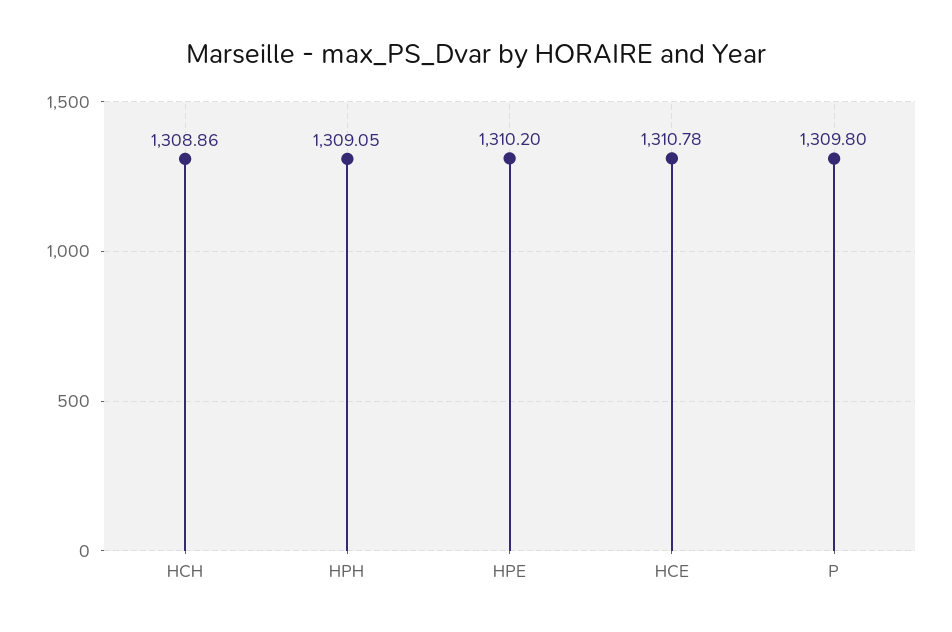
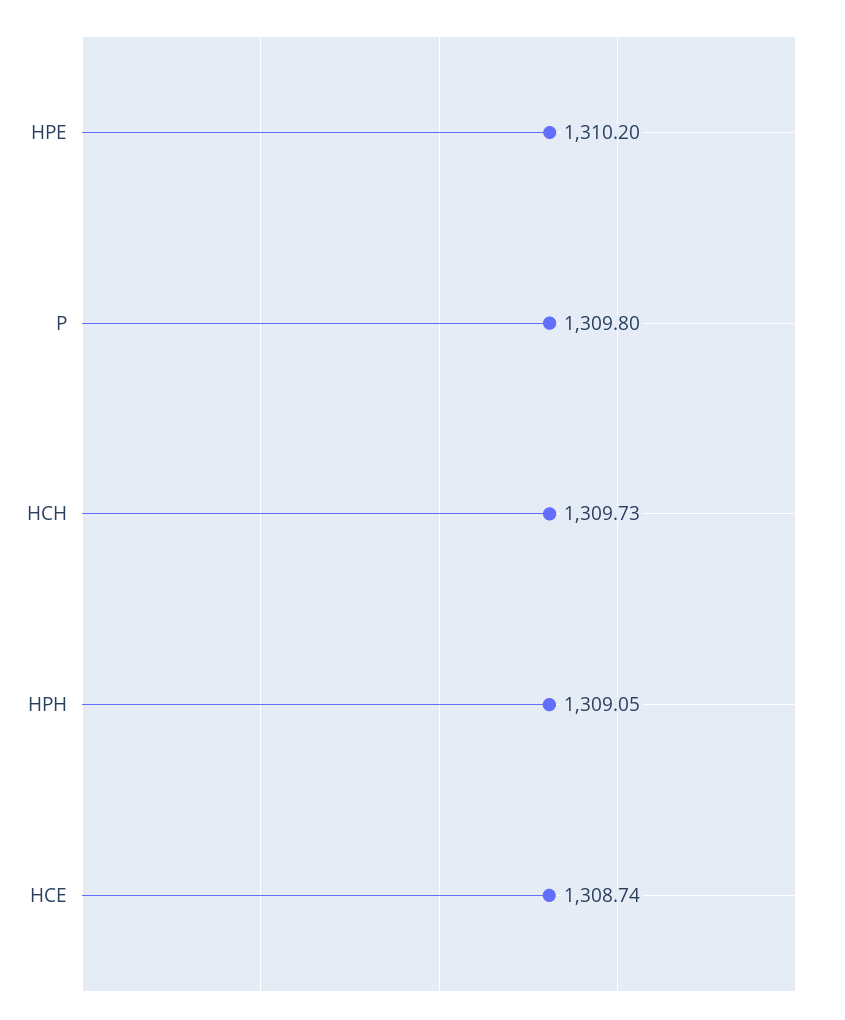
HCH: 1308.86 -> 1309.73
HCE: 1310.78 -> 1308.74

